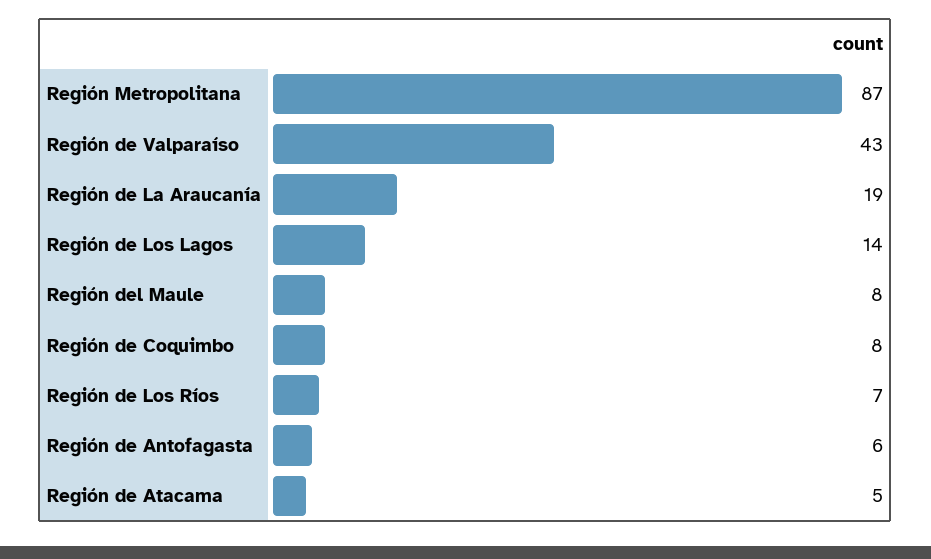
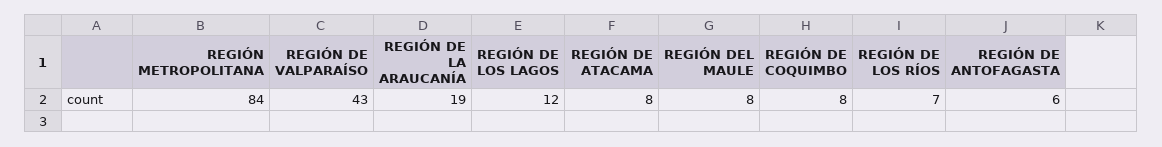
Región Metropolitana: 87 -> 84
Región de Los Lagos: 14 -> 12
Región de Atacama: 5 -> 8

